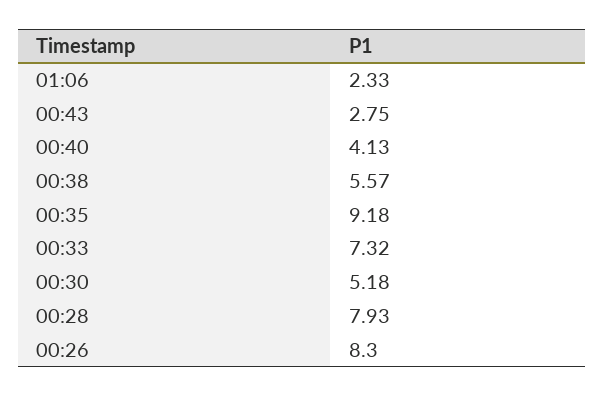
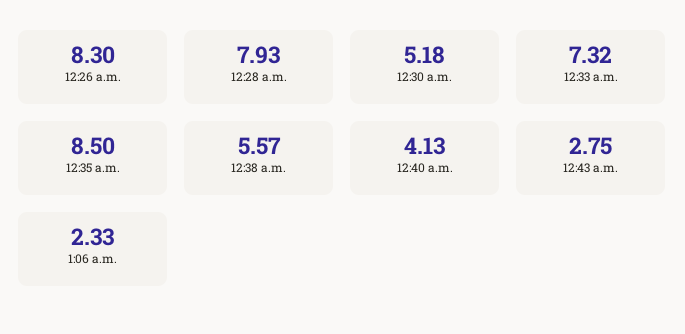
00:35: 9.18 -> 8.5

